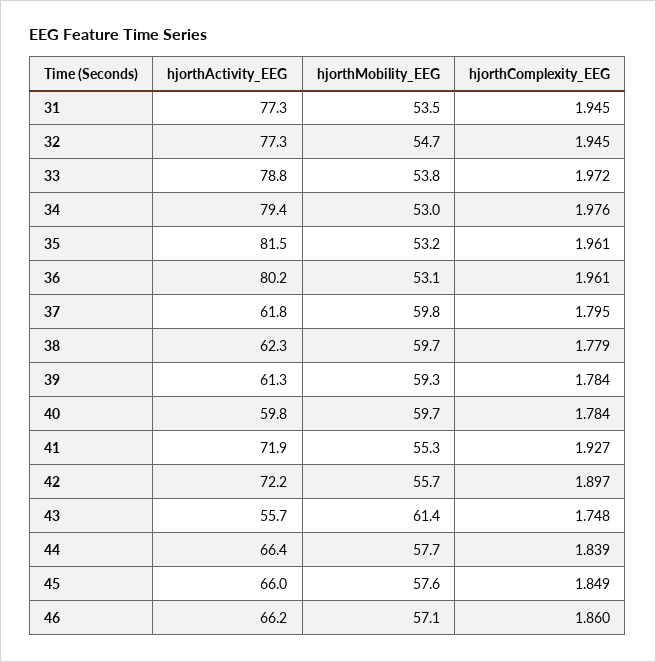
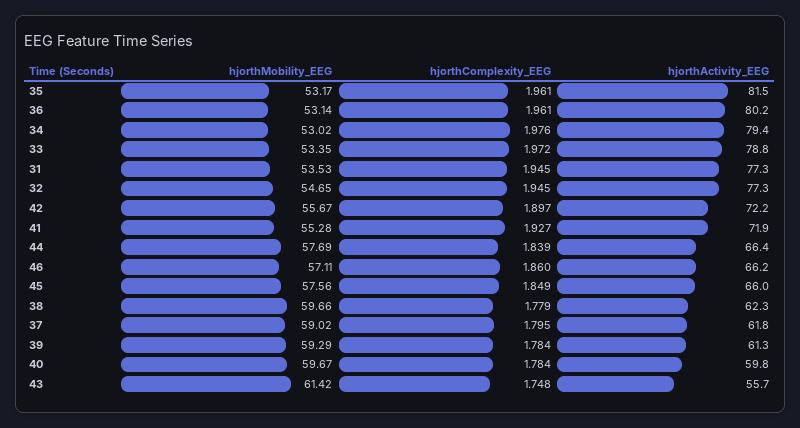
hjorthMobility_EEG, 33: 53.8 -> 53.35
hjorthMobility_EEG, 37: 59.8 -> 59.02

